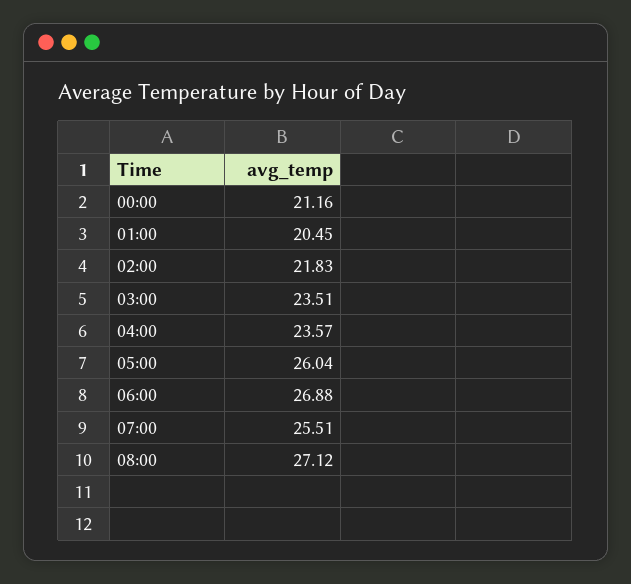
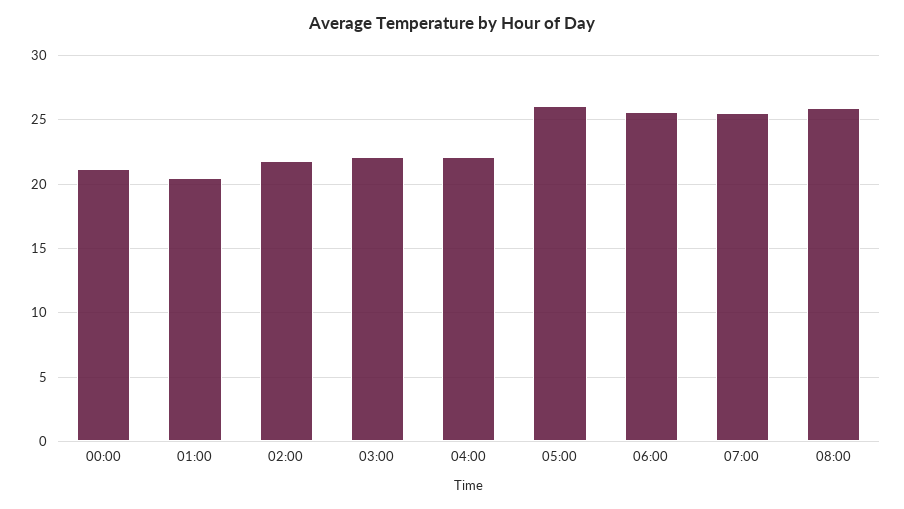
03:00: 23.51 -> 22
04:00: 23.57 -> 22
06:00: 26.88 -> 25.5
08:00: 27.12 -> 26

